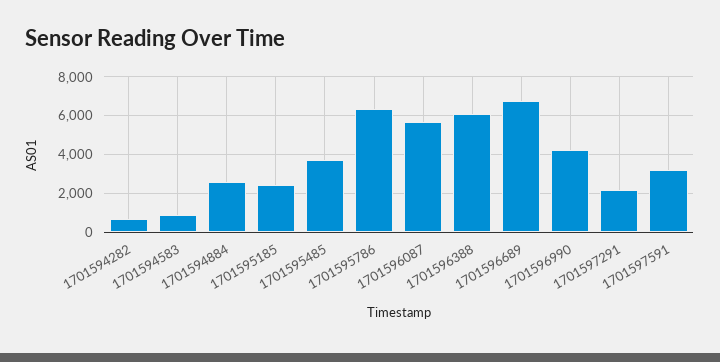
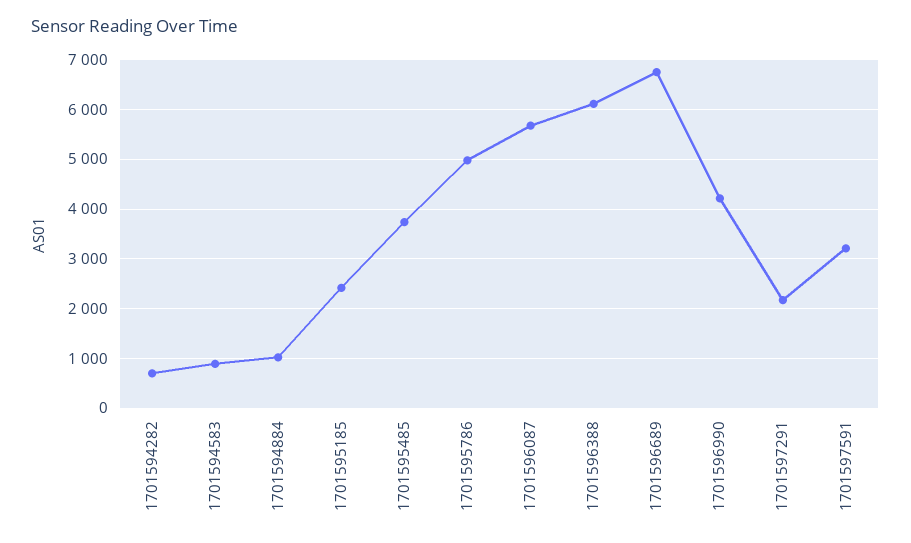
1701594884: 2500 -> 1000
1701595786: 6500 -> 5000

